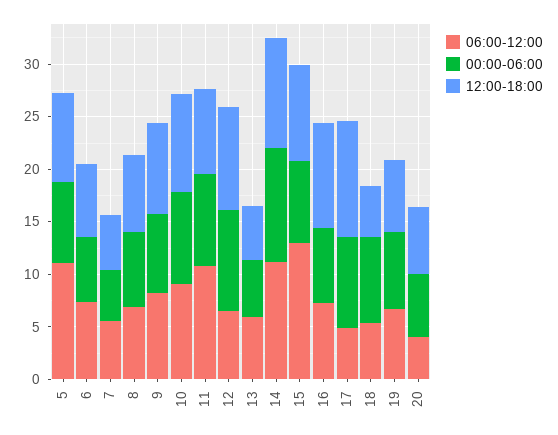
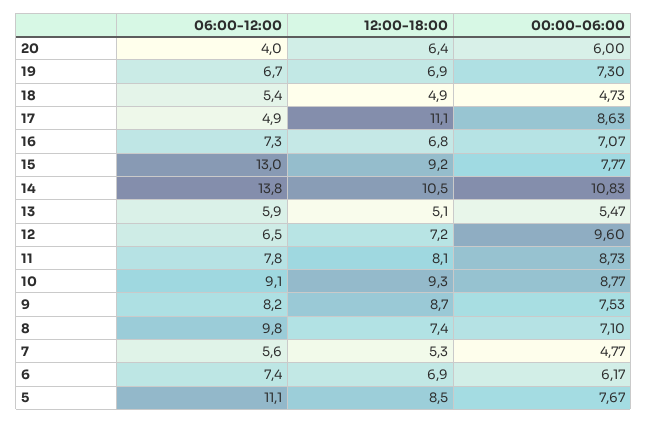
06:00-12:00, 8: 7 -> 9.8
06:00-12:00, 11: 11 -> 7.8
12:00-18:00, 12: 10 -> 7.2
06:00-12:00, 14: 11 -> 13.8
12:00-18:00, 16: 10 -> 6.8
00:00-06:00, 18: 8 -> 4.73

